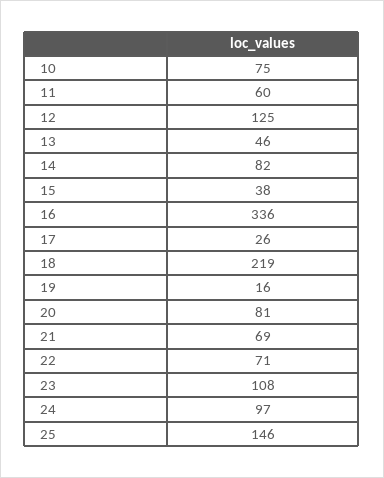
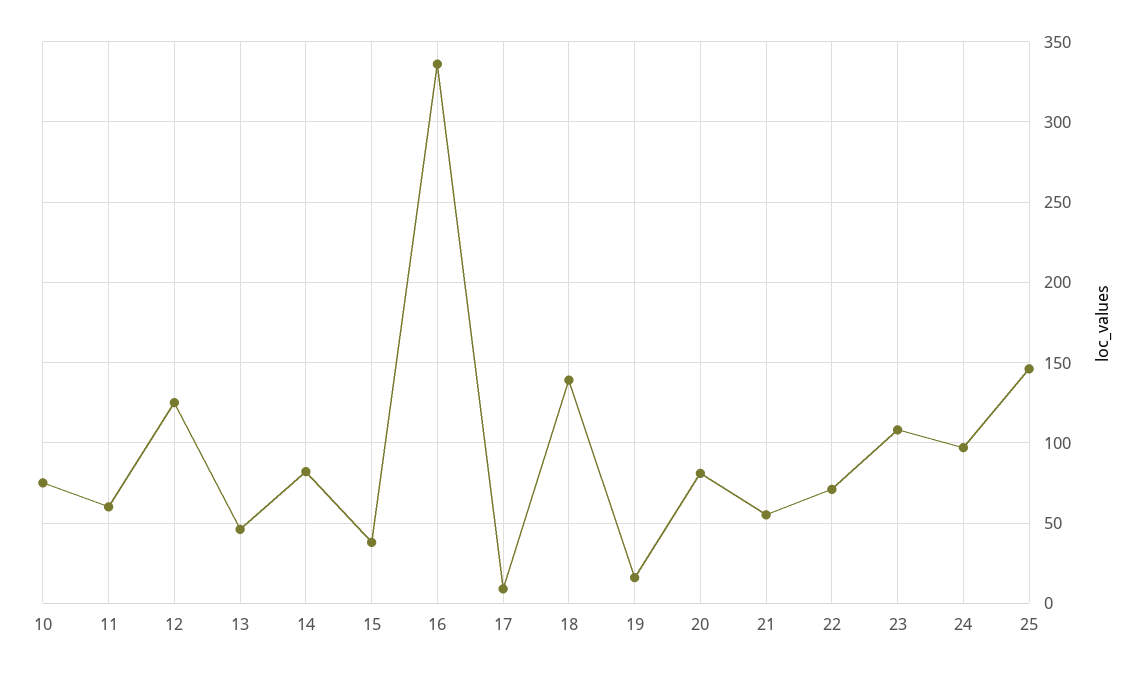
17: 26 -> 10
18: 219 -> 140
21: 69 -> 55

